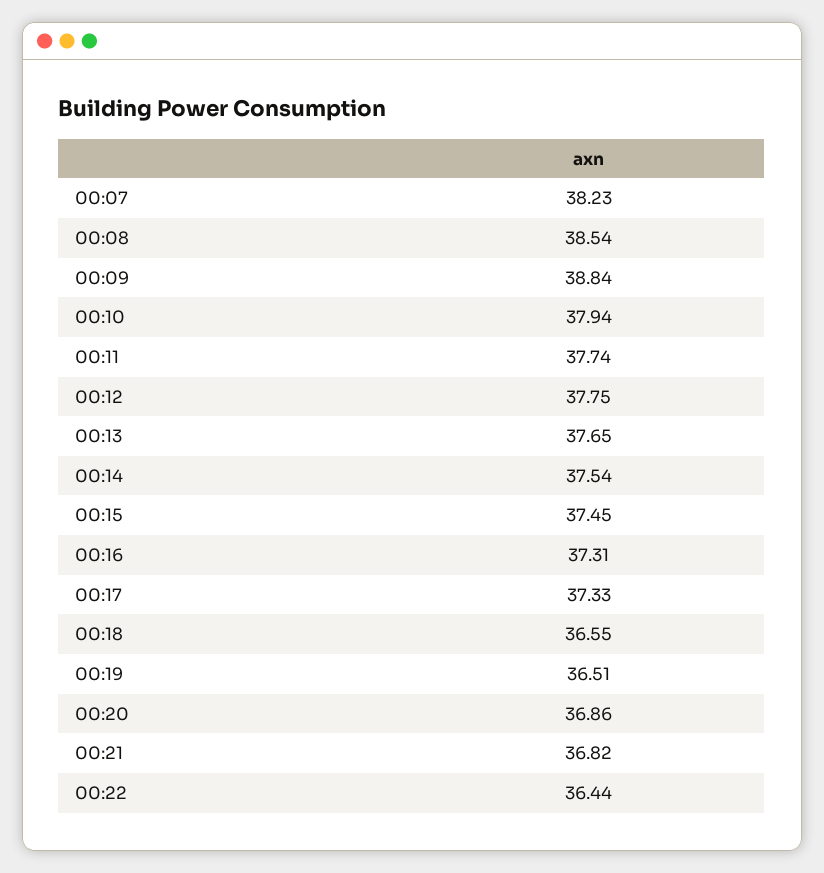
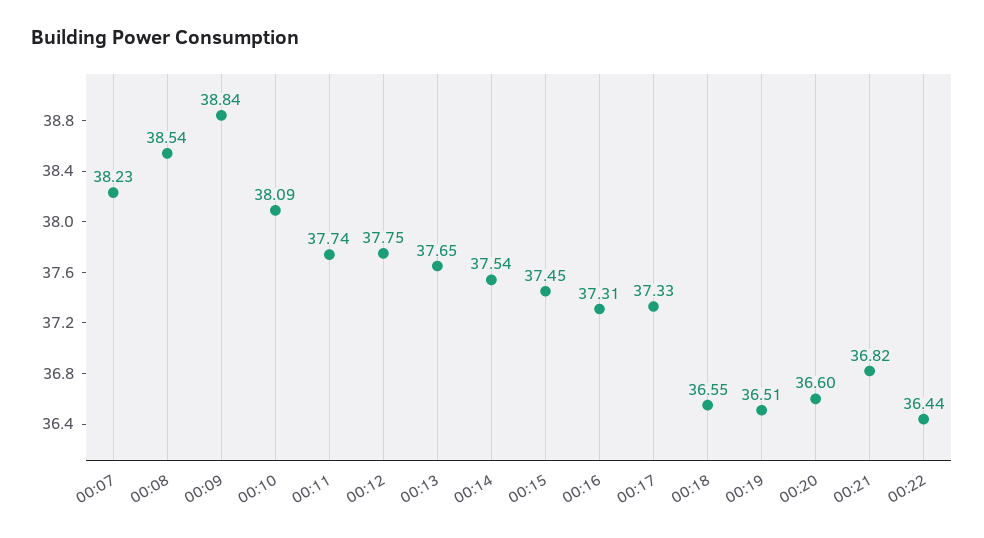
00:10: 37.94 -> 38.09
00:20: 36.86 -> 36.6

